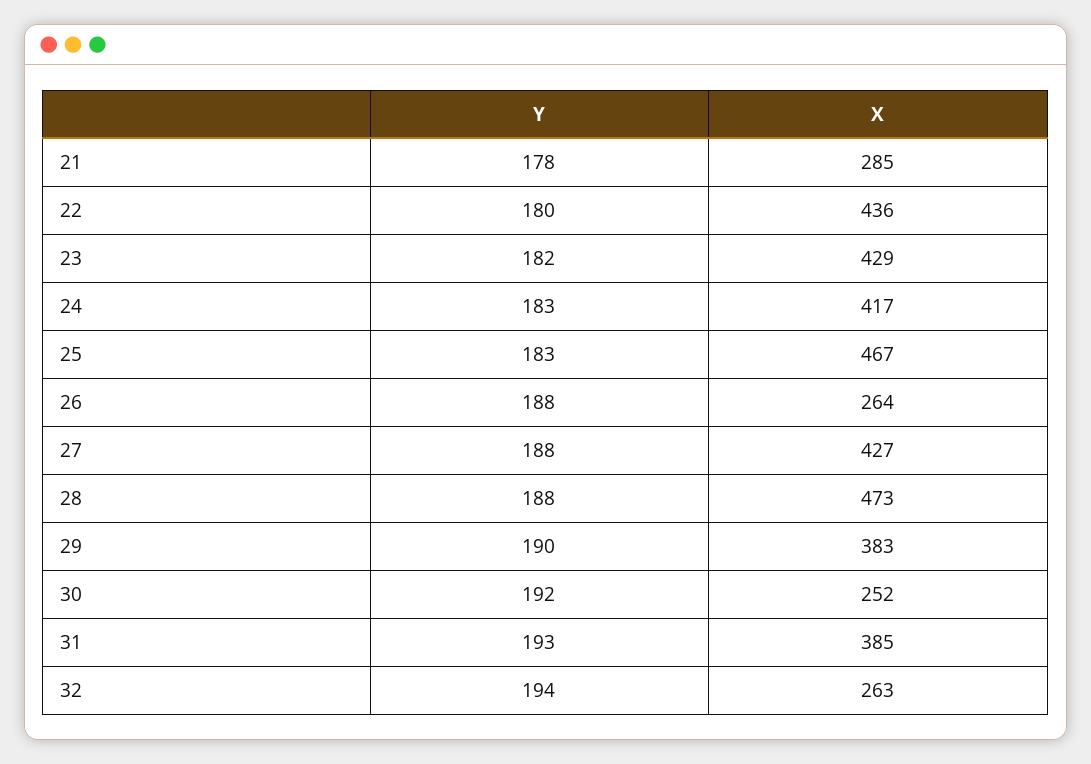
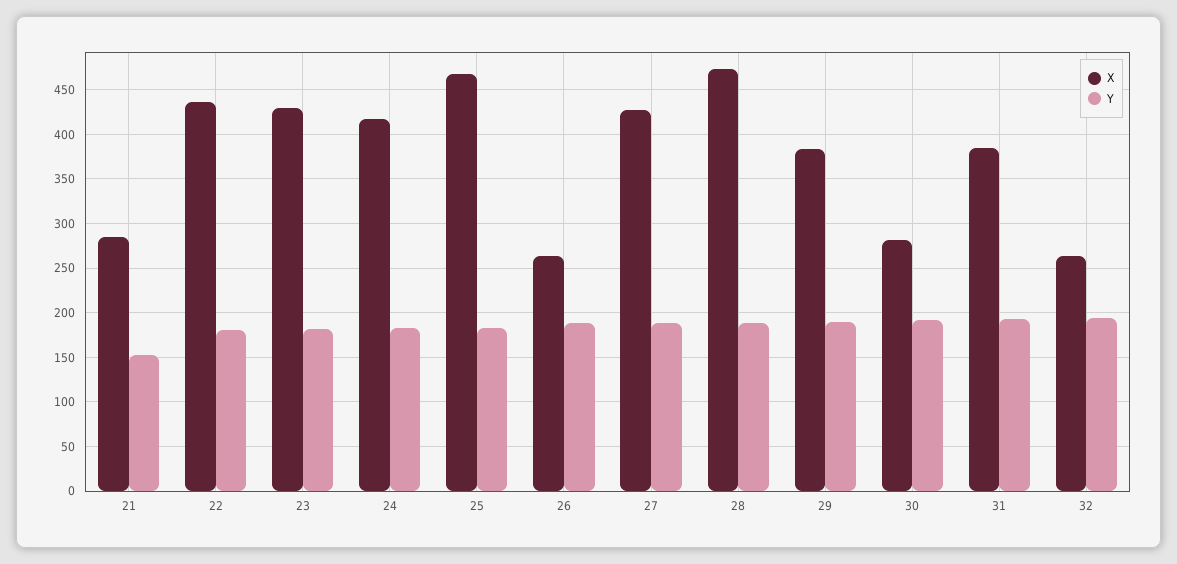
Y, 21: 178 -> 150
X, 30: 252 -> 280

